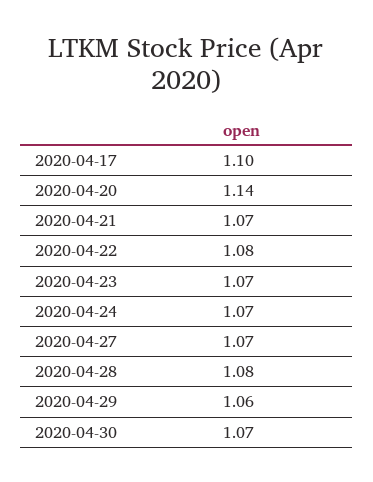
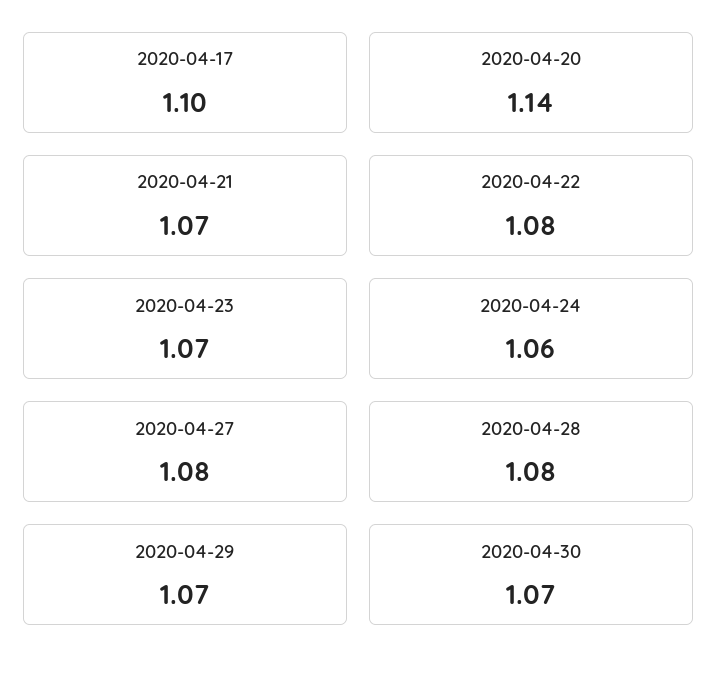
2020-04-24: 1.07 -> 1.06
2020-04-27: 1.07 -> 1.08
2020-04-29: 1.06 -> 1.07

